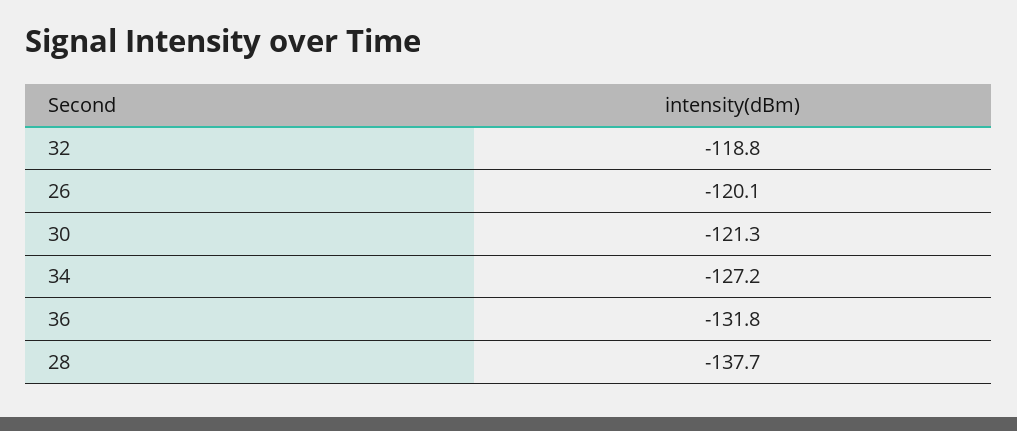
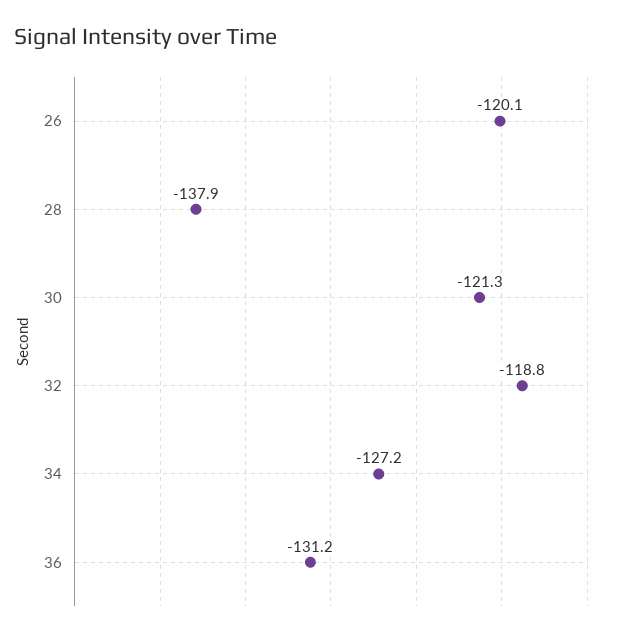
36: -131.8 -> -131.2
28: -137.7 -> -137.9

